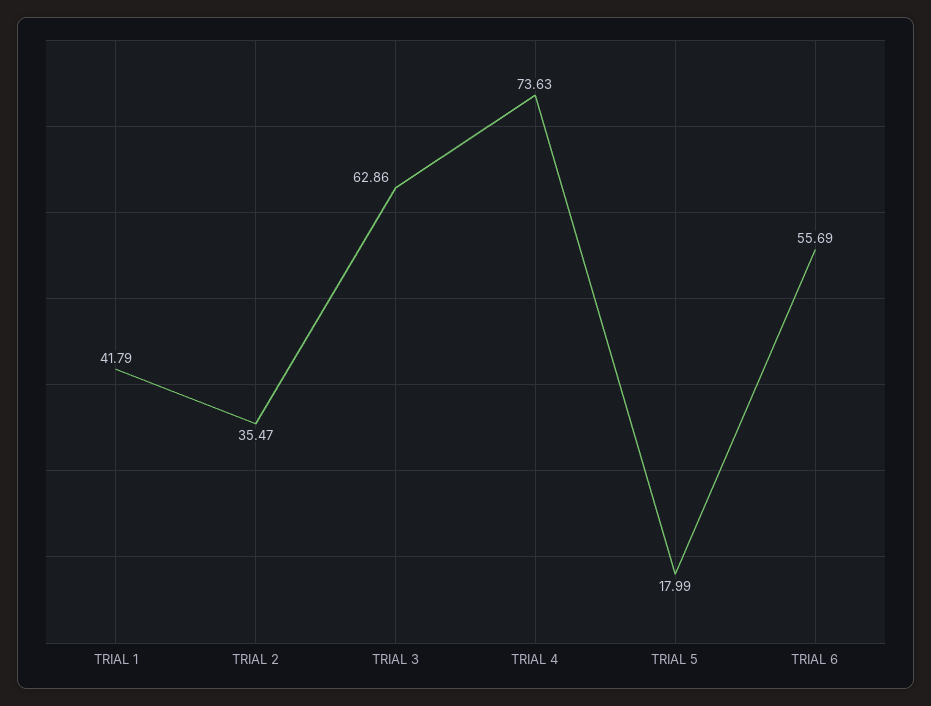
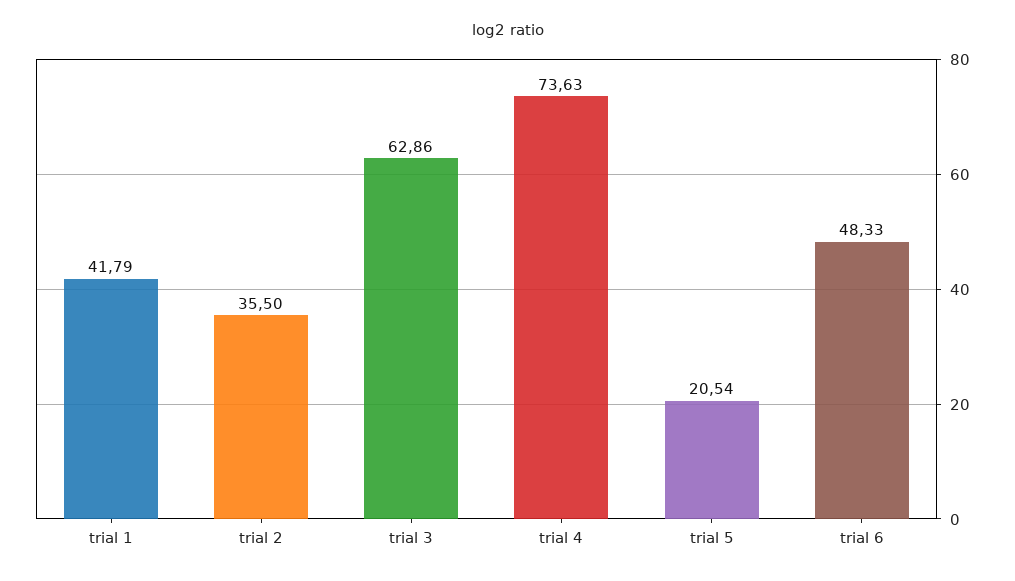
TRIAL 2: 35.47 -> 35.5
TRIAL 5: 17.99 -> 20.54
TRIAL 6: 55.69 -> 48.33

